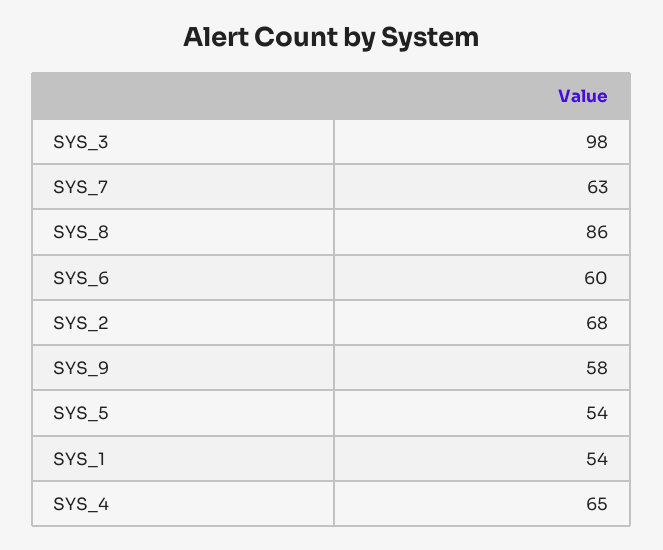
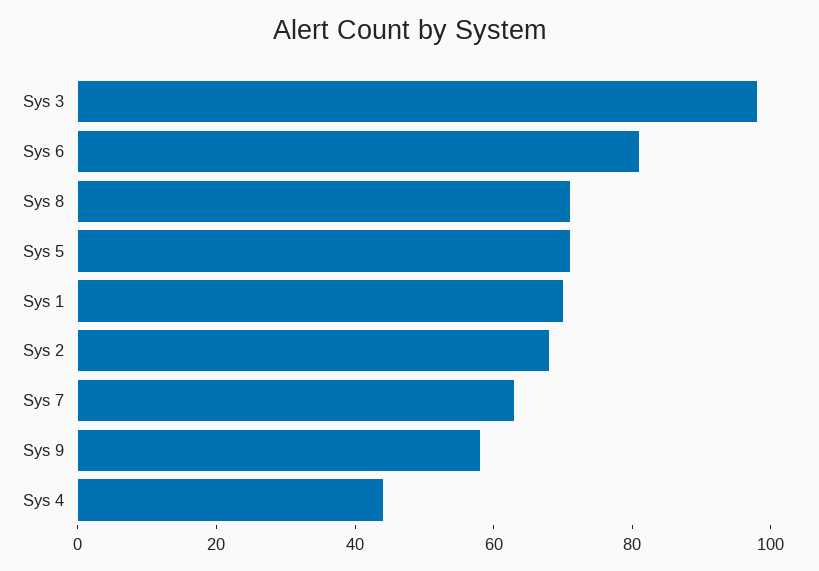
SYS_8: 86 -> 70
SYS_6: 60 -> 80
SYS_5: 54 -> 70
SYS_1: 54 -> 70
SYS_4: 65 -> 45

